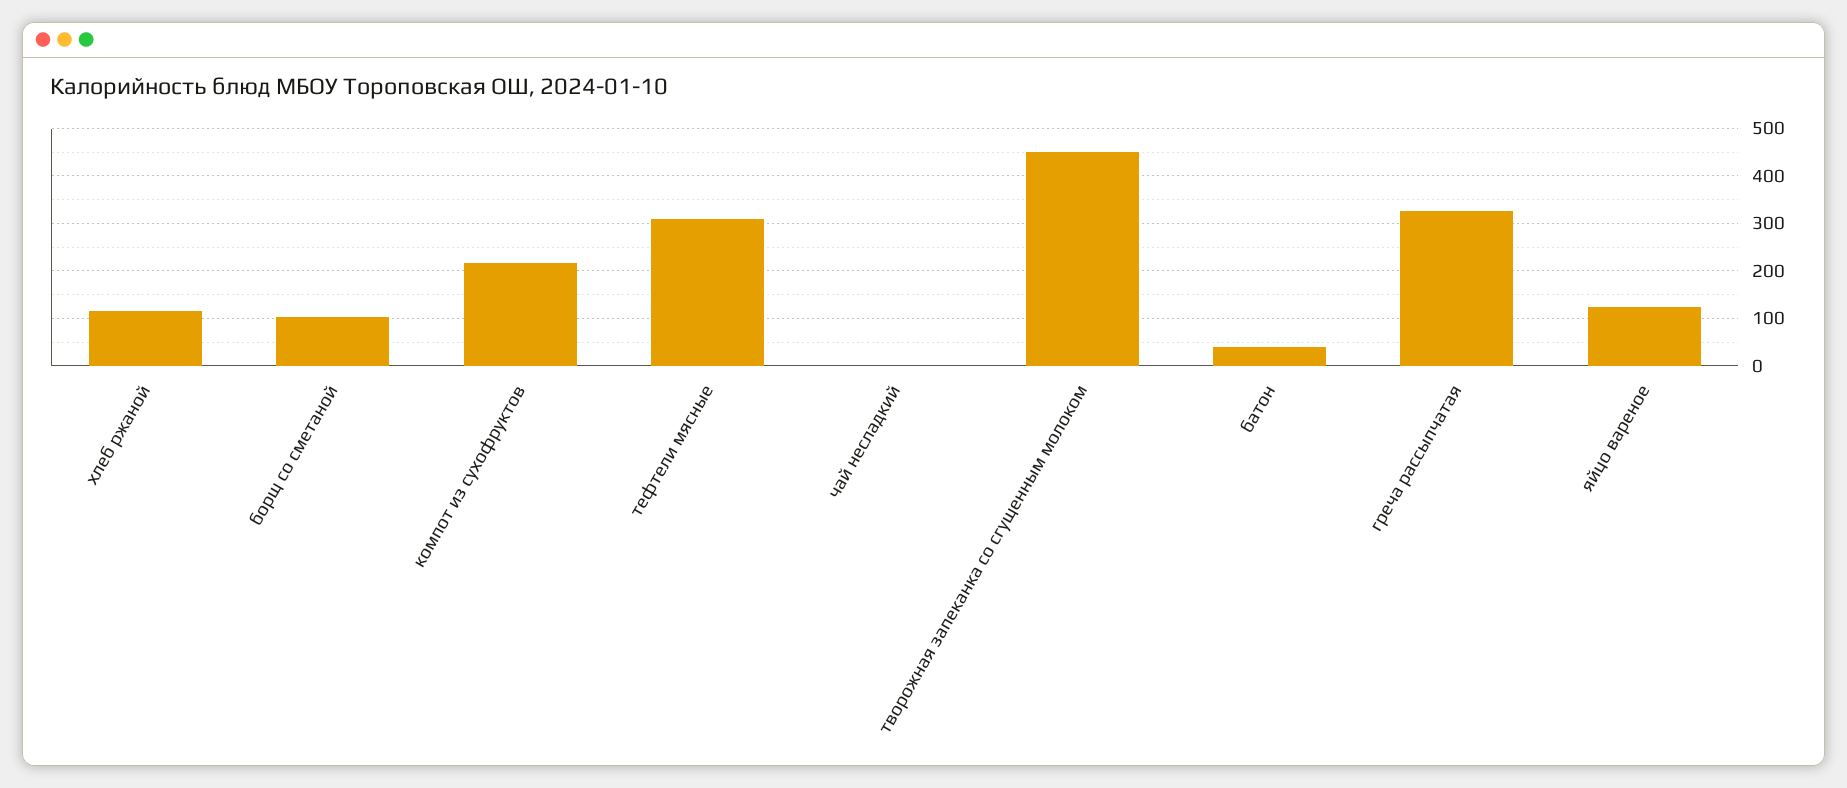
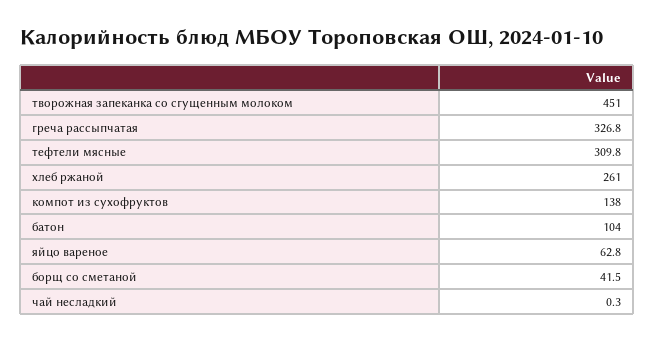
хлеб ржаной: 120 -> 261
борщ со сметаной: 100 -> 41.5
компот из сухофруктов: 220 -> 138
батон: 40 -> 104
яйцо вареное: 120 -> 62.8

